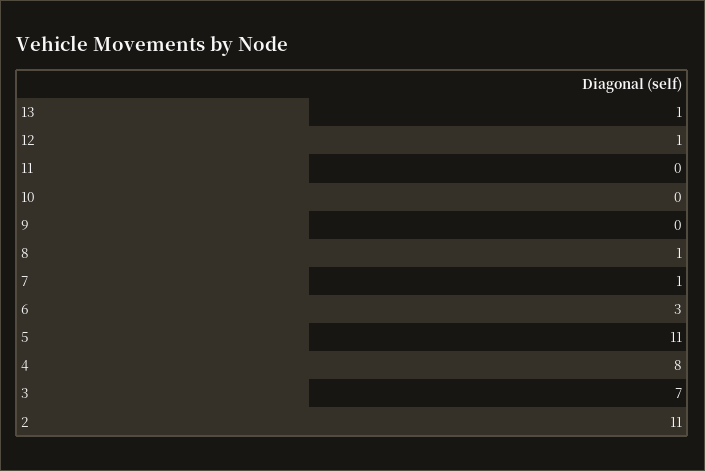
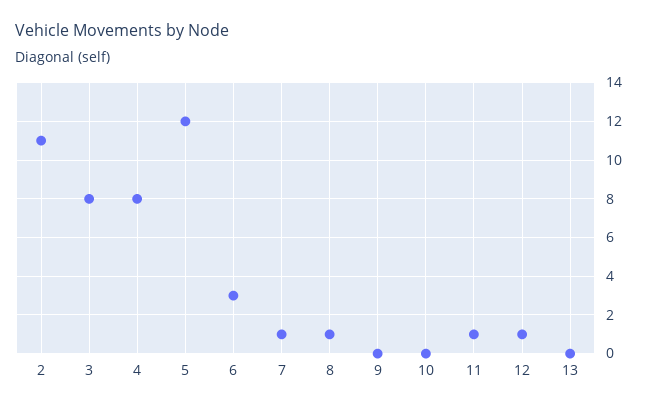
13: 1 -> 0
11: 0 -> 1
5: 11 -> 12
3: 7 -> 8

